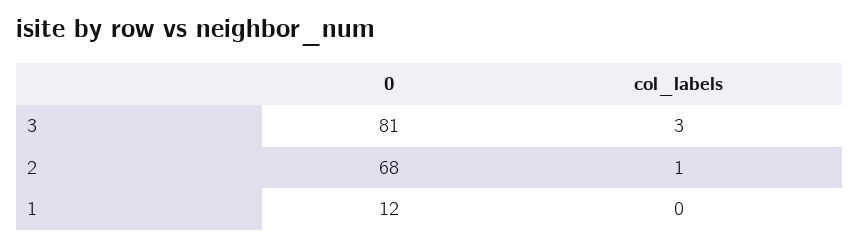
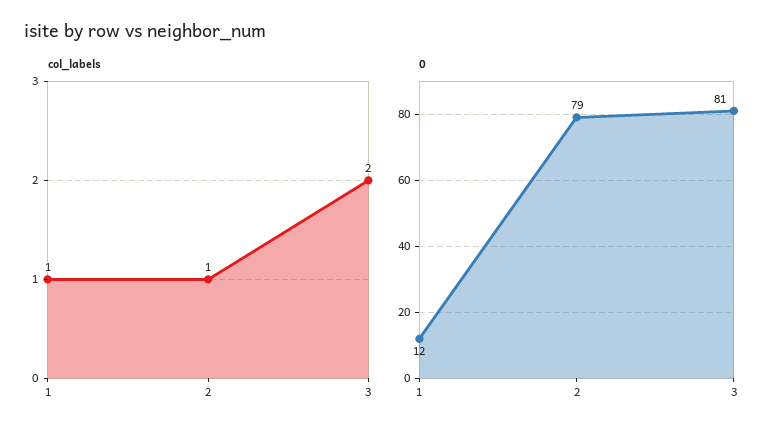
col_labels, 3: 3 -> 2
0, 2: 68 -> 79
col_labels, 1: 0 -> 1

